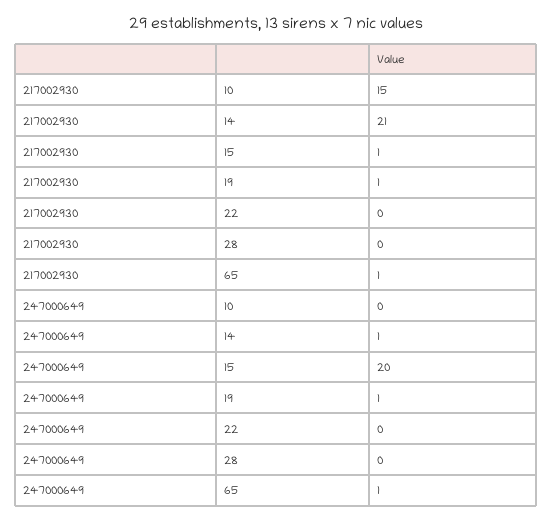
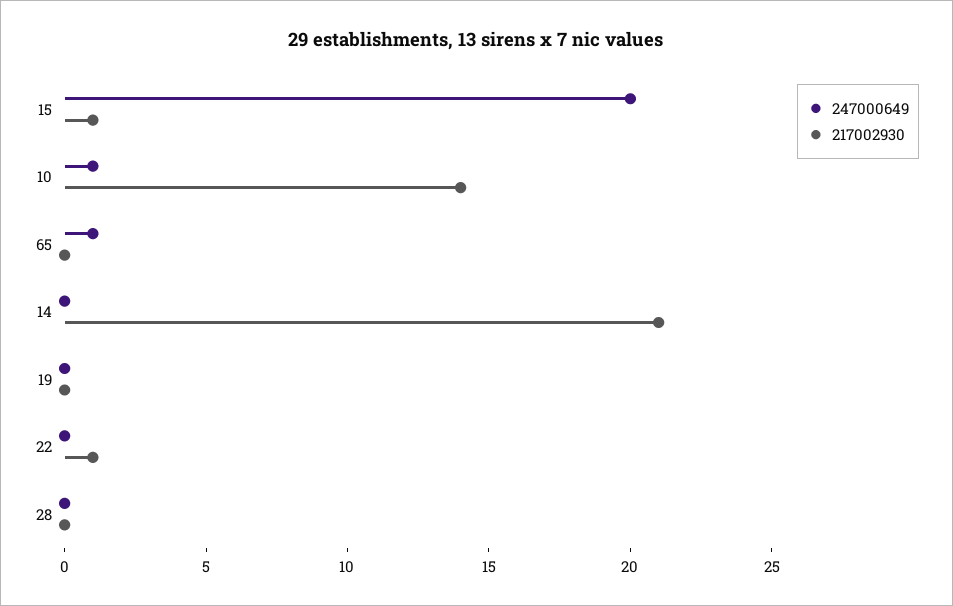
217002930, 10: 15 -> 14
217002930, 19: 1 -> 0
217002930, 22: 0 -> 1
217002930, 65: 1 -> 0
247000649, 10: 0 -> 1
247000649, 14: 1 -> 0
247000649, 19: 1 -> 0

